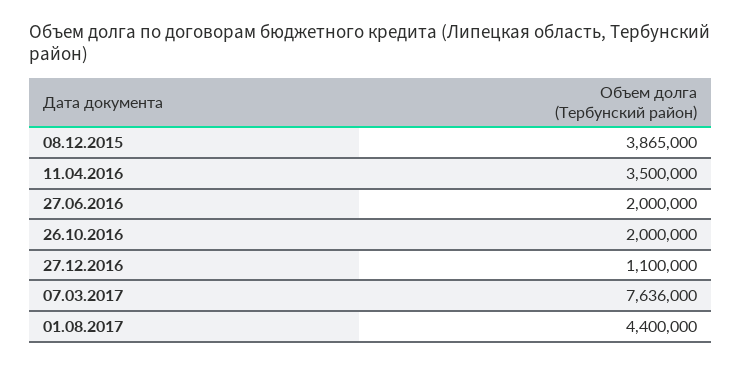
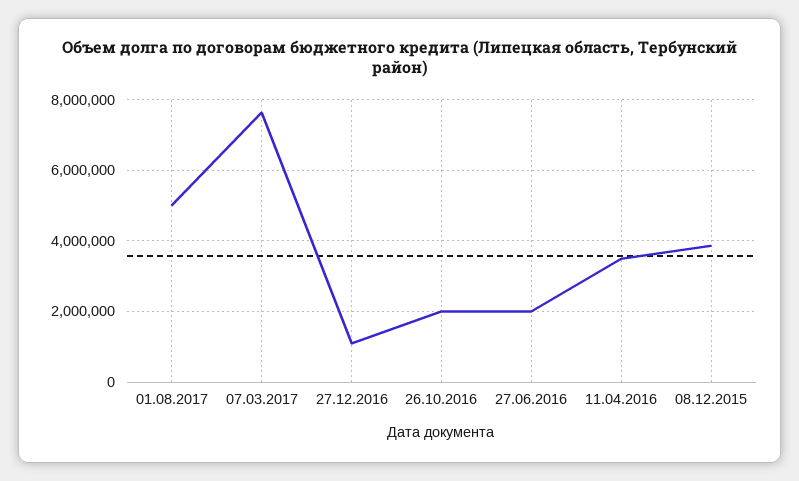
01.08.2017: 4400000 -> 5000000

